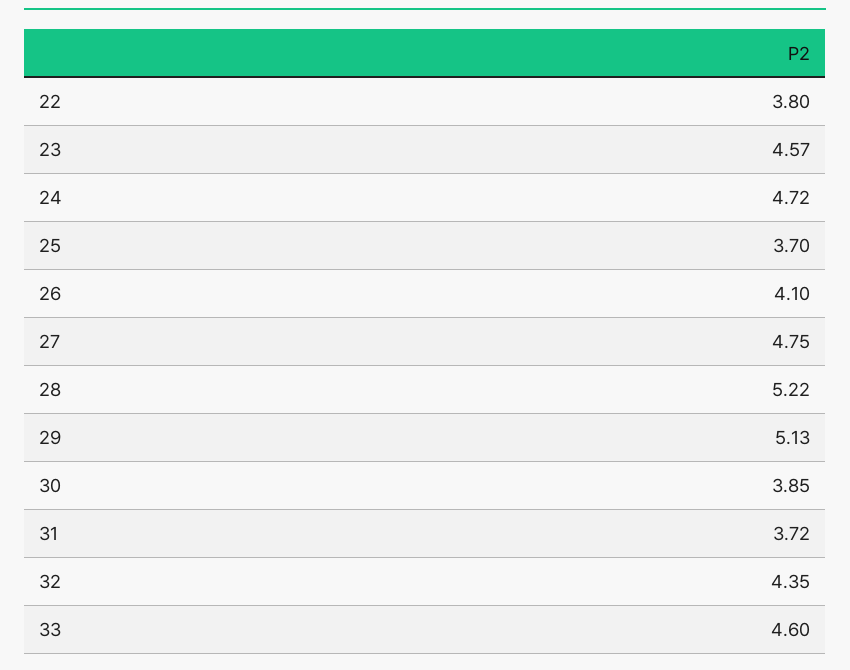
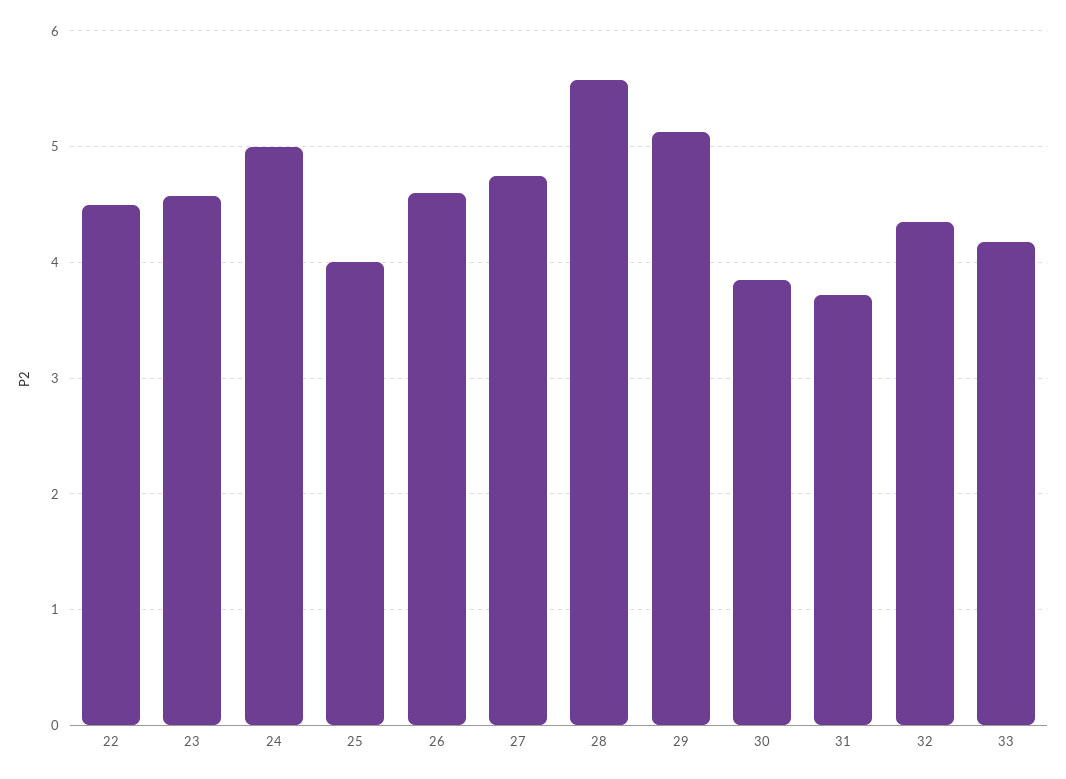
22: 3.8 -> 4.5
24: 4.72 -> 5
25: 3.7 -> 4
26: 4.1 -> 4.6
28: 5.22 -> 5.6
33: 4.6 -> 4.2

